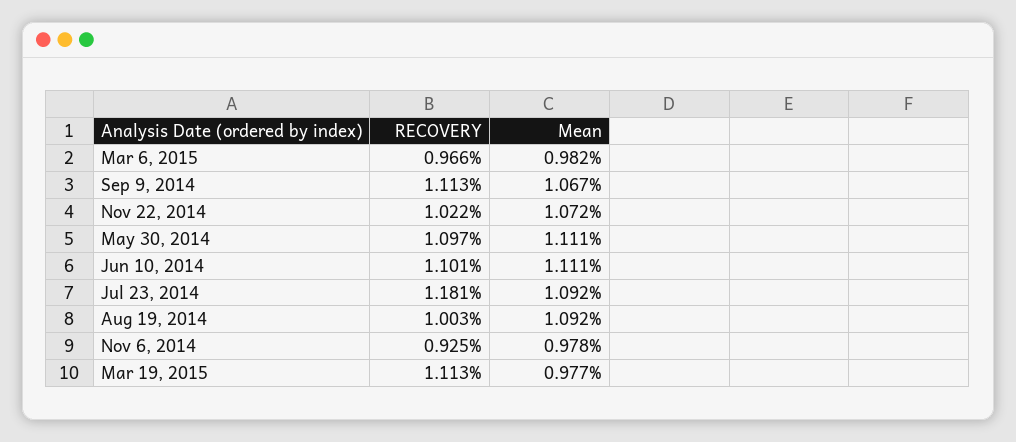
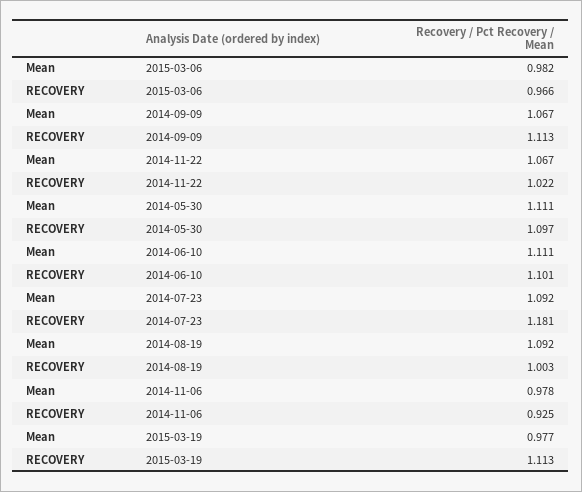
Mean, Nov 22, 2014: 1.072 -> 1.067

